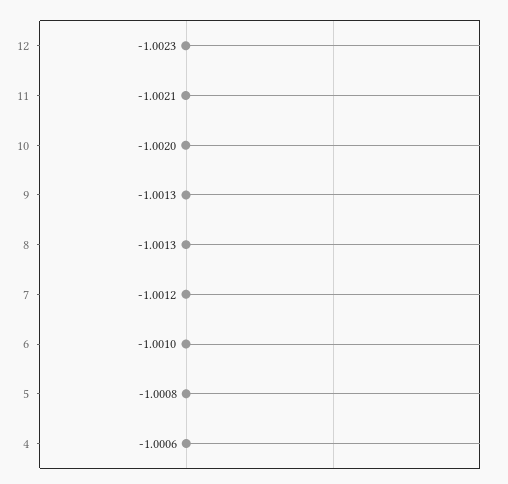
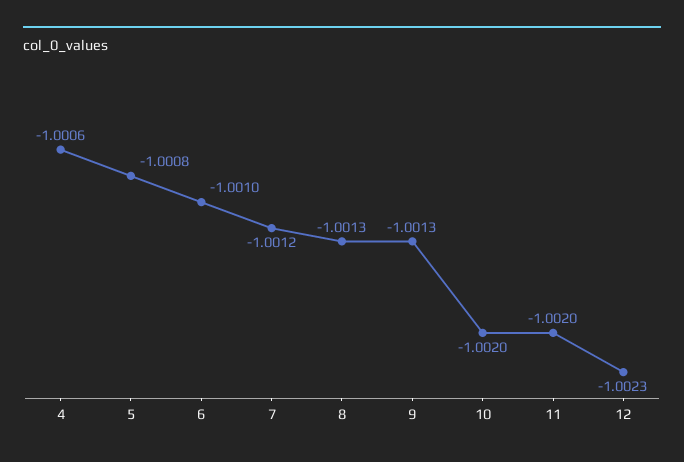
11: -1.0021 -> -1.002

